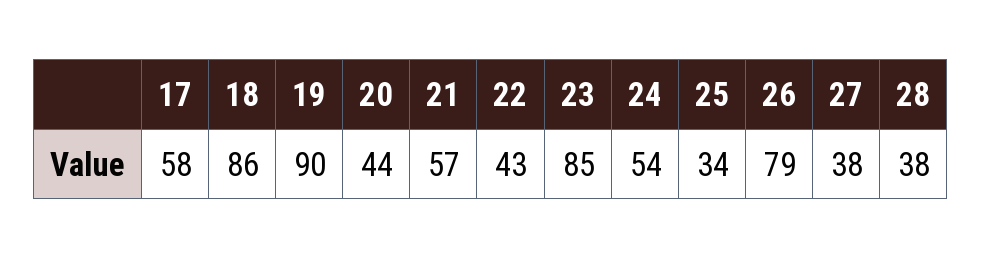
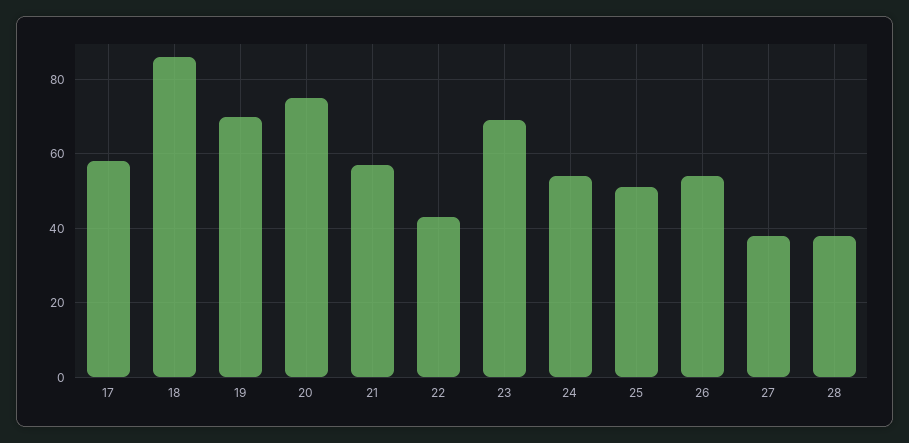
19: 90 -> 70
20: 44 -> 75
23: 85 -> 70
25: 34 -> 50
26: 79 -> 55

